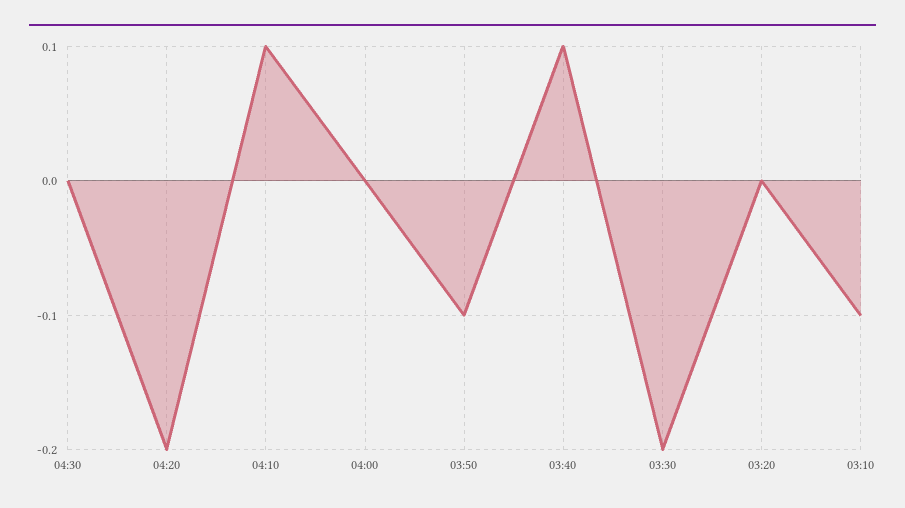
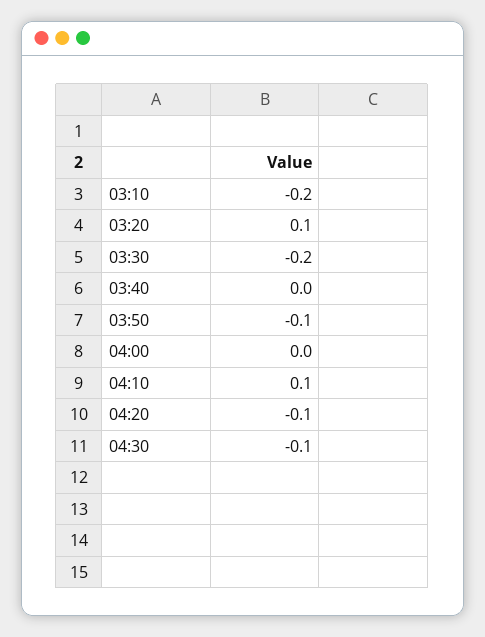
04:30: 0 -> -0.1
04:20: -0.2 -> -0.1
03:40: 0.1 -> 0
03:20: 0 -> 0.1
03:10: -0.1 -> -0.2

